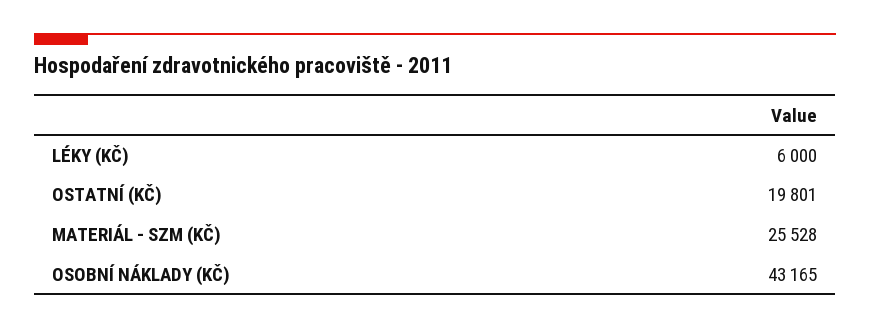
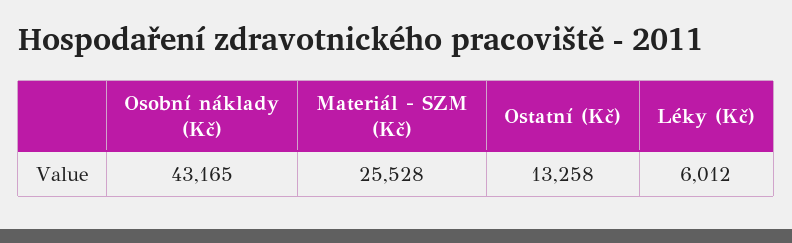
LÉKY (KČ): 6000 -> 6012
OSTATNÍ (KČ): 19801 -> 13258

